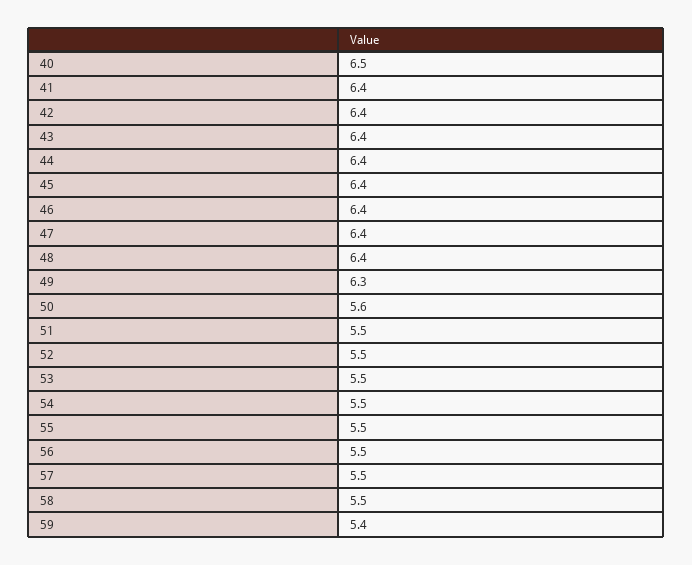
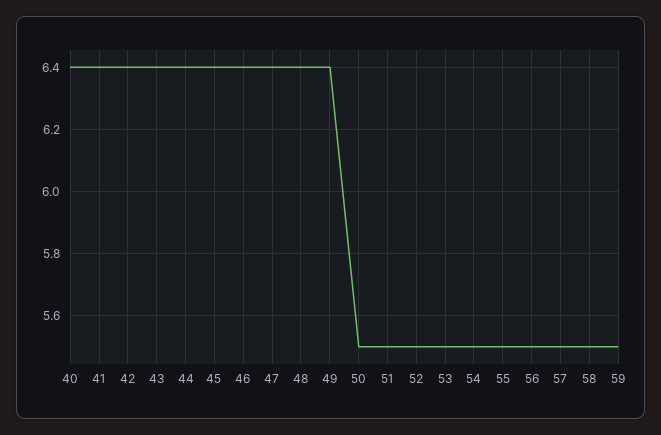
40: 6.5 -> 6.4
49: 6.3 -> 6.4
50: 5.6 -> 5.5
59: 5.4 -> 5.5

